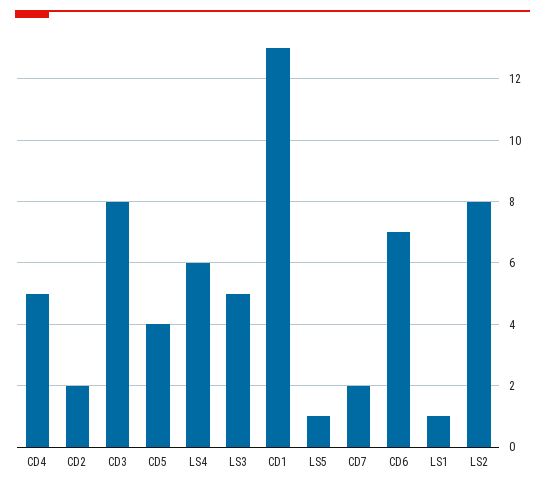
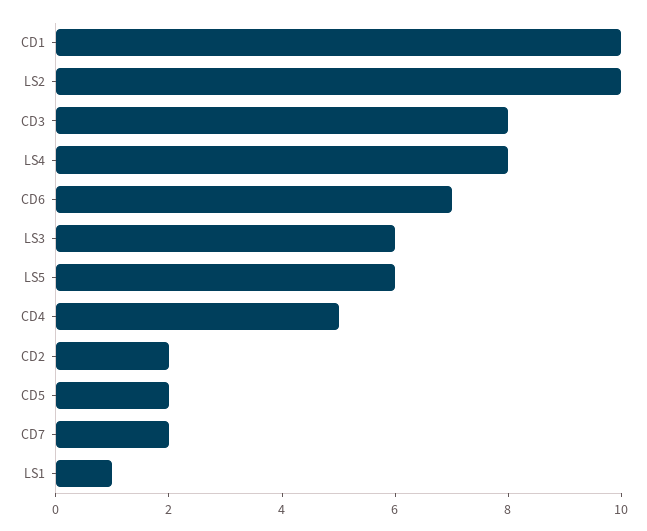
CD5: 4 -> 2
LS4: 6 -> 8
LS3: 5 -> 6
CD1: 13 -> 10
LS5: 1 -> 6
LS2: 8 -> 10

